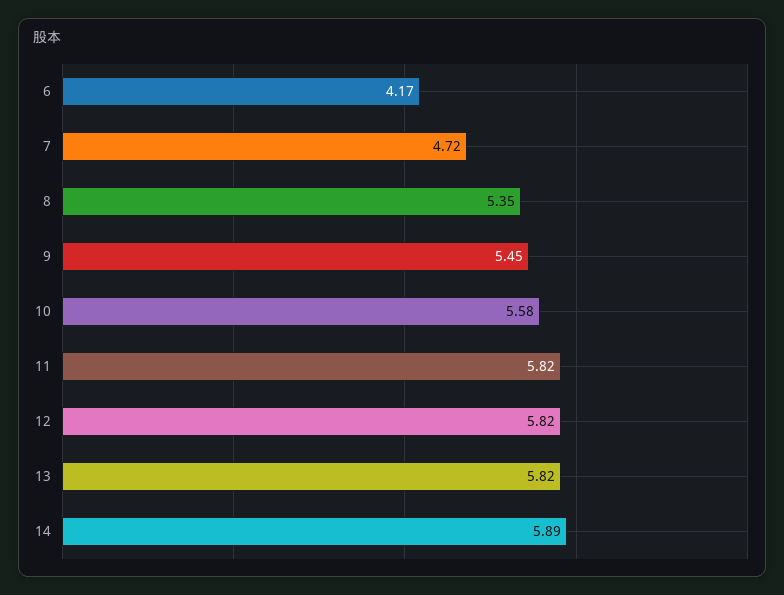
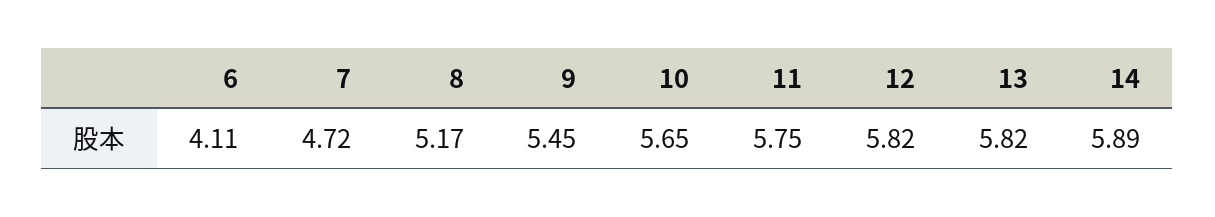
6: 4.17 -> 4.11
8: 5.35 -> 5.17
10: 5.58 -> 5.65
11: 5.82 -> 5.75

